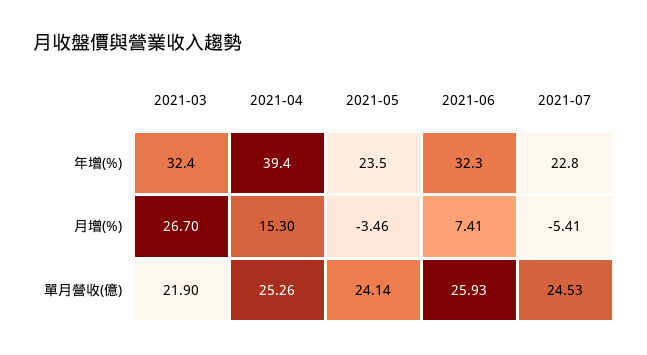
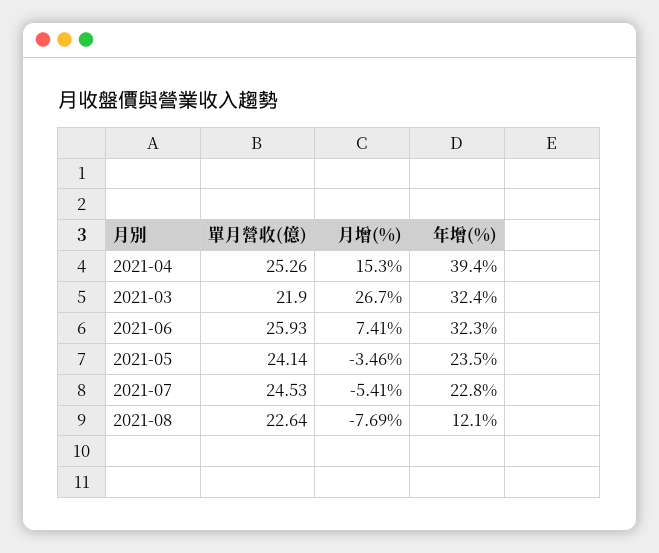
2021-08, 單月營收(億): none -> 22.64
2021-08, 月增(%): none -> -7.69
2021-08, 年增(%): none -> 12.1

